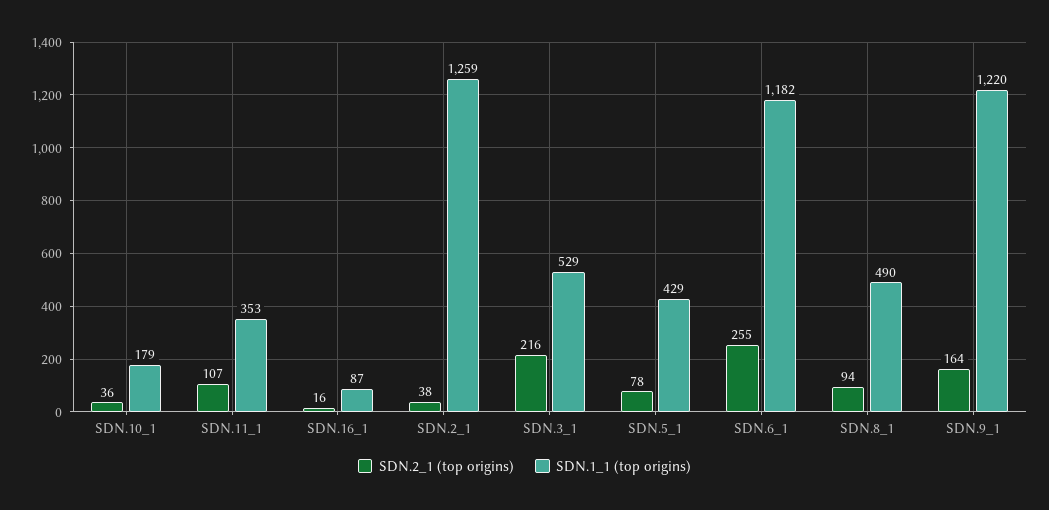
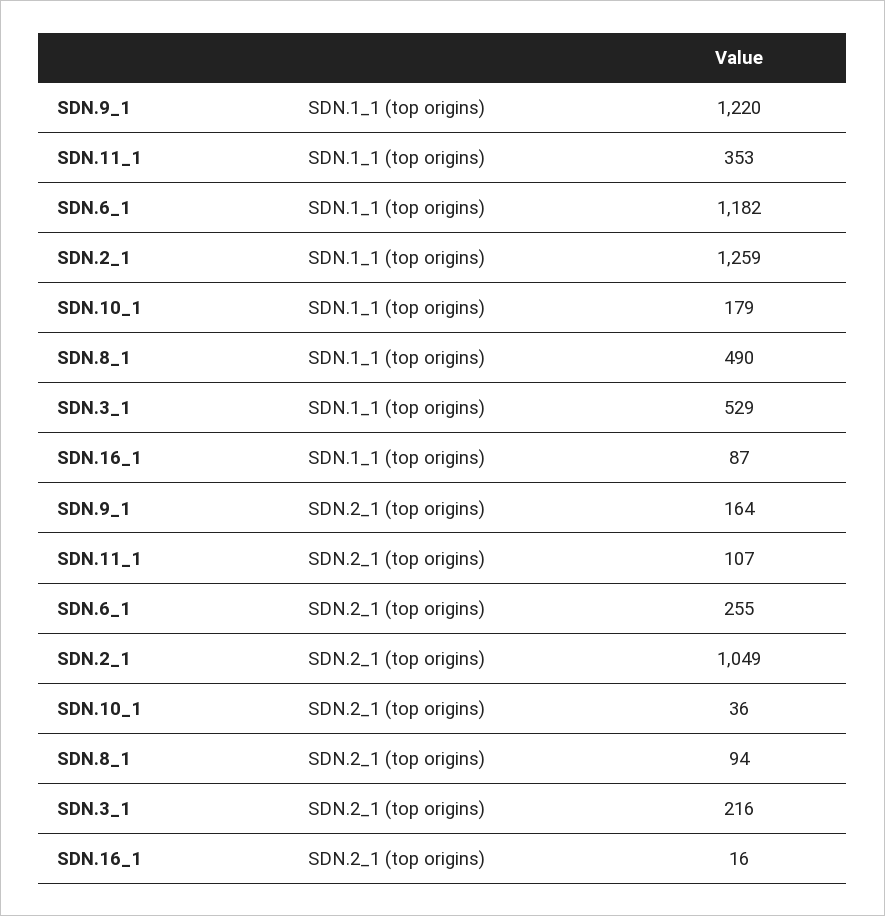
SDN.2_1 (top origins), SDN.2_1: 38 -> 1049
SDN.2_1 (top origins), SDN.5_1: 78 -> none
SDN.1_1 (top origins), SDN.5_1: 429 -> none

